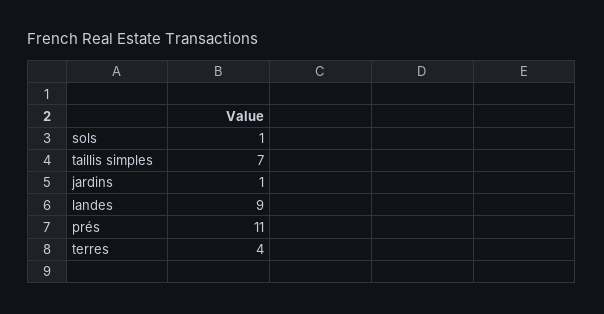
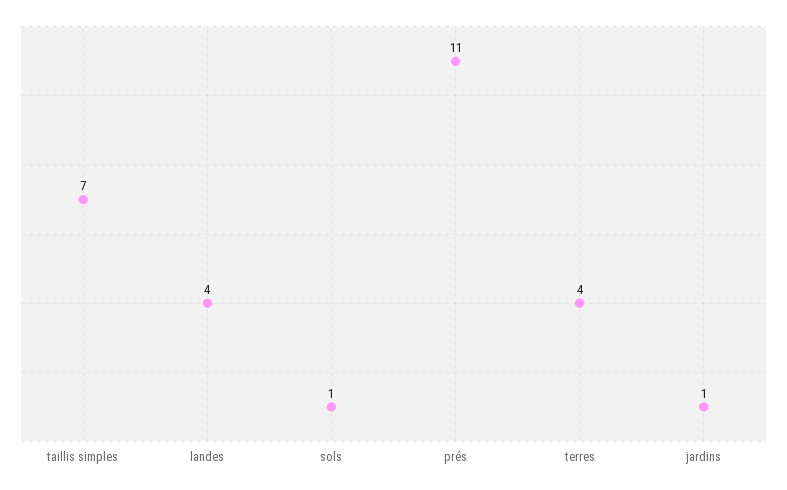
landes: 9 -> 4

